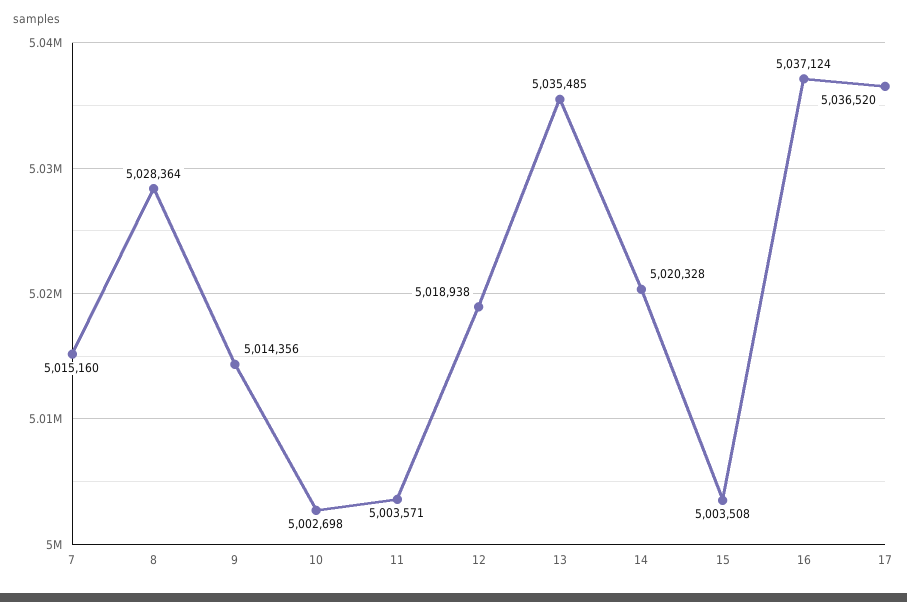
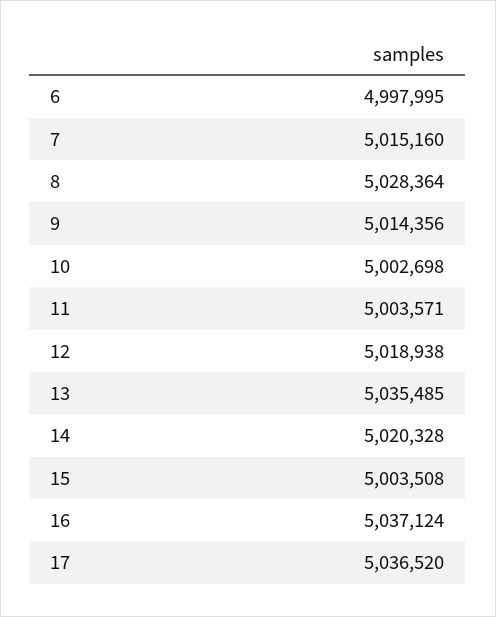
6: none -> 4997995

